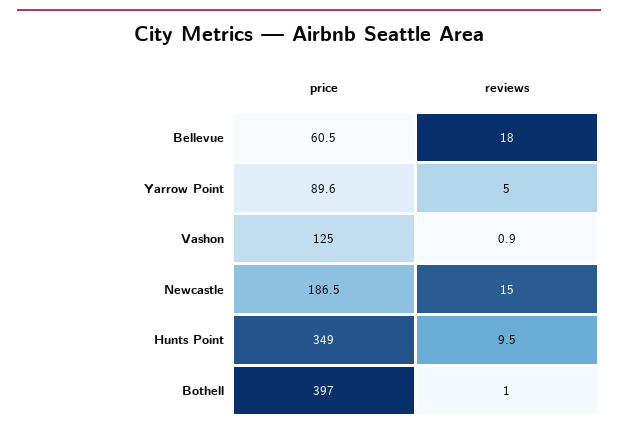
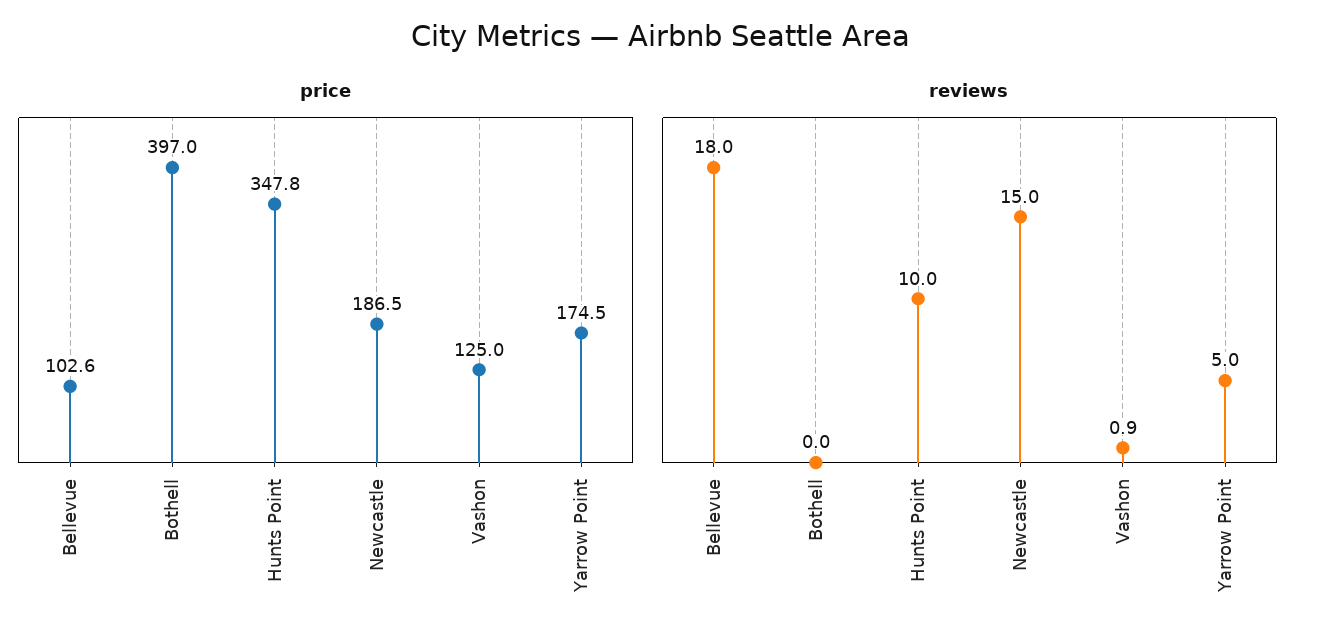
price, Bellevue: 60.5 -> 102.6
price, Yarrow Point: 89.6 -> 174.5
price, Hunts Point: 349 -> 347.8
reviews, Hunts Point: 9.5 -> 10
reviews, Bothell: 1 -> 0

